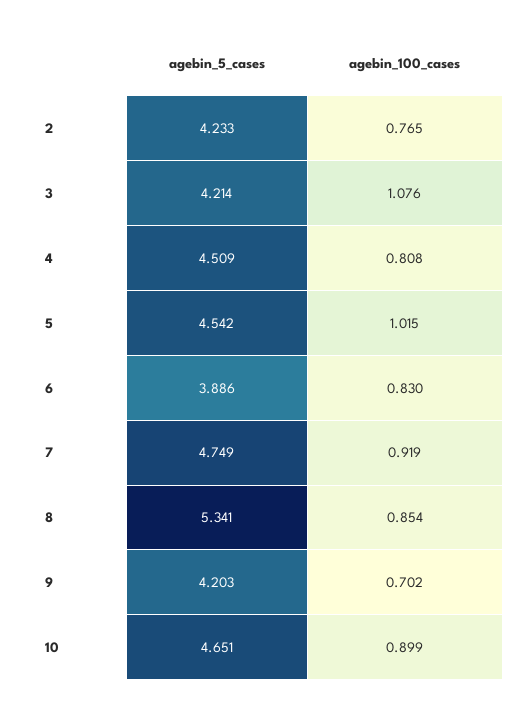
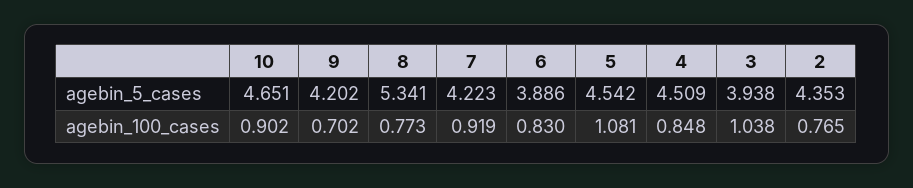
agebin_5_cases, 2: 4.233 -> 4.353
agebin_5_cases, 3: 4.214 -> 3.938
agebin_100_cases, 3: 1.076 -> 1.038
agebin_100_cases, 4: 0.808 -> 0.848
agebin_100_cases, 5: 1.015 -> 1.081
agebin_5_cases, 7: 4.749 -> 4.223
agebin_100_cases, 8: 0.854 -> 0.773
agebin_5_cases, 9: 4.203 -> 4.202
agebin_100_cases, 10: 0.899 -> 0.902

